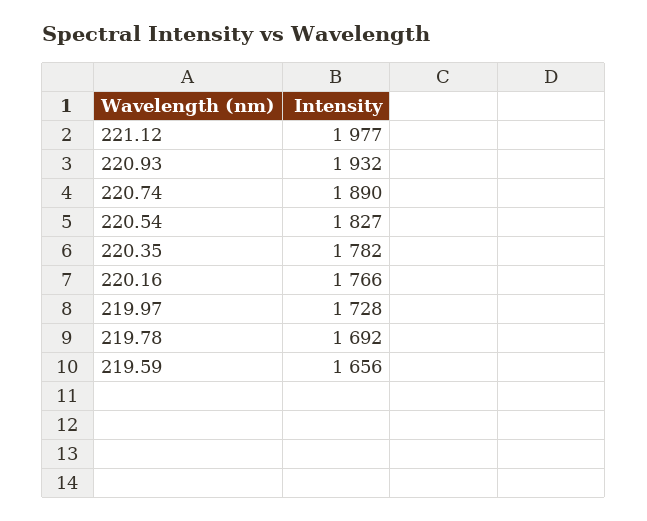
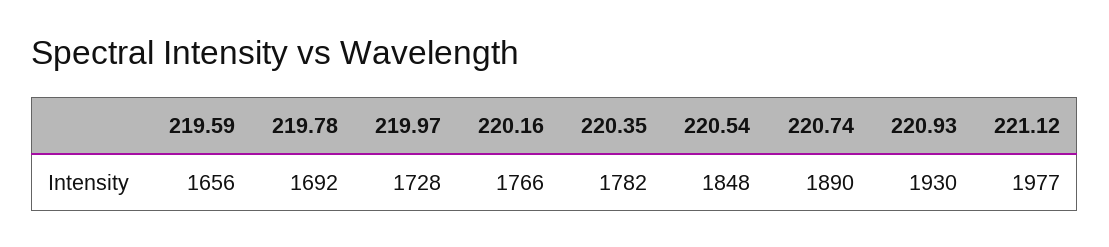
220.93: 1932 -> 1930
220.54: 1827 -> 1848

